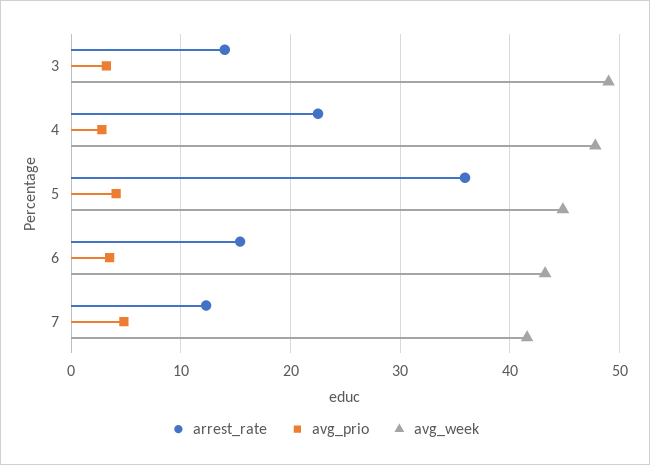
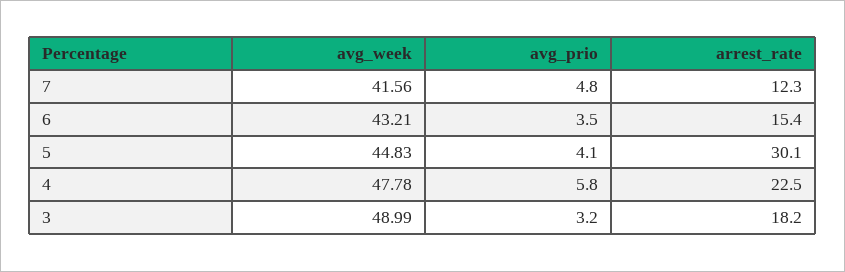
arrest_rate, 3: 14 -> 18.2
avg_prio, 4: 3 -> 5.8
arrest_rate, 5: 36 -> 30.1

